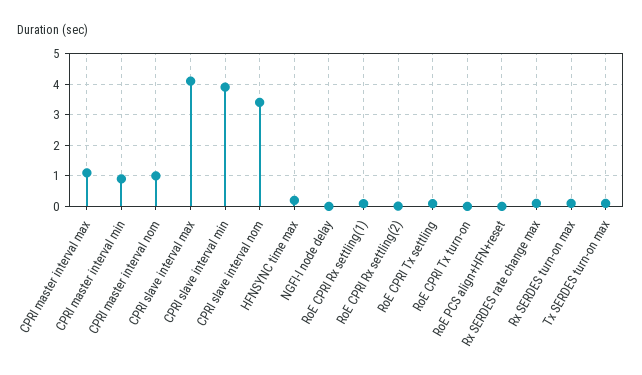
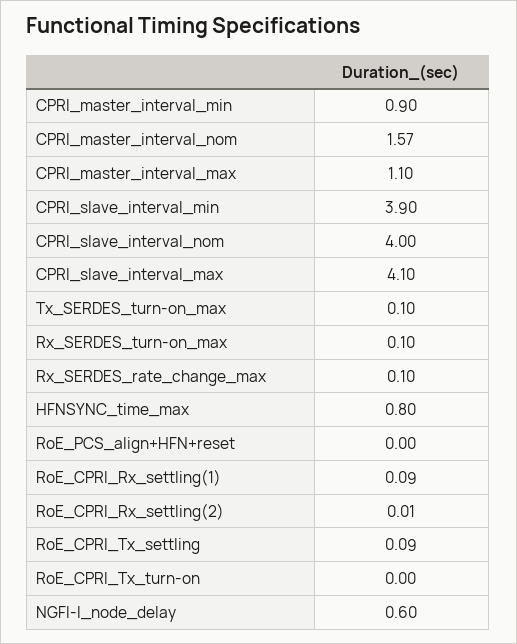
CPRI master interval nom: 1 -> 1.57
CPRI slave interval nom: 3.4 -> 4
HFNSYNC time max: 0.2 -> 0.8
NGFI-I node delay: 0 -> 0.6

